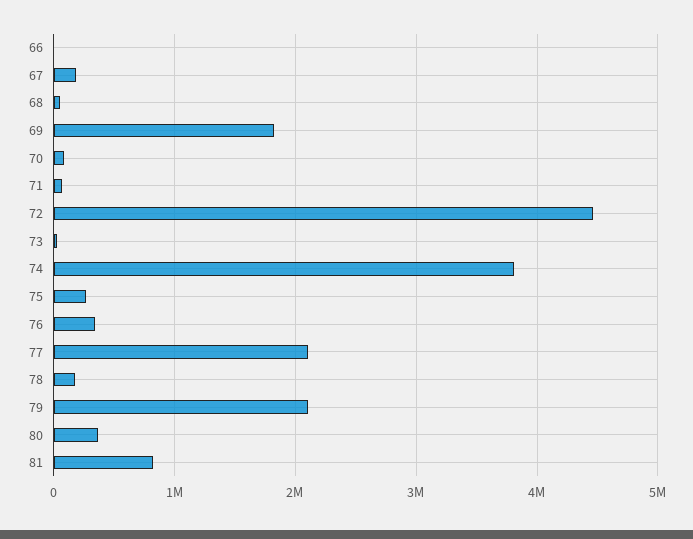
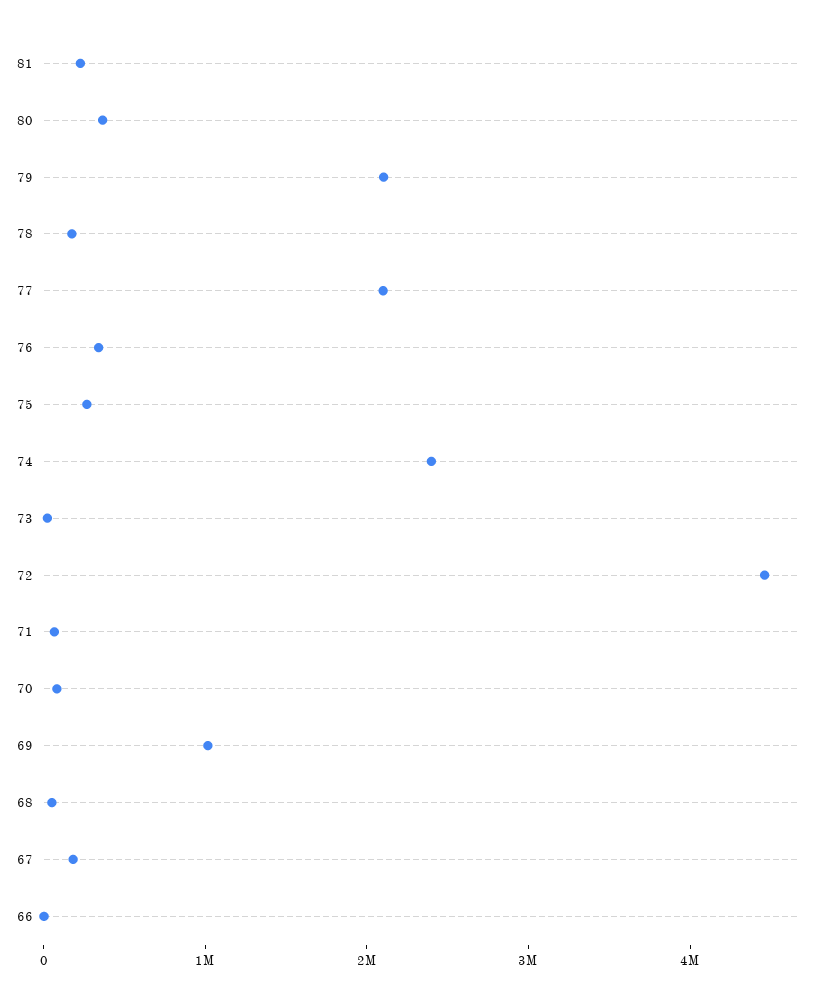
69: 1800000 -> 1000000
74: 3800000 -> 2400000
81: 800000 -> 200000

